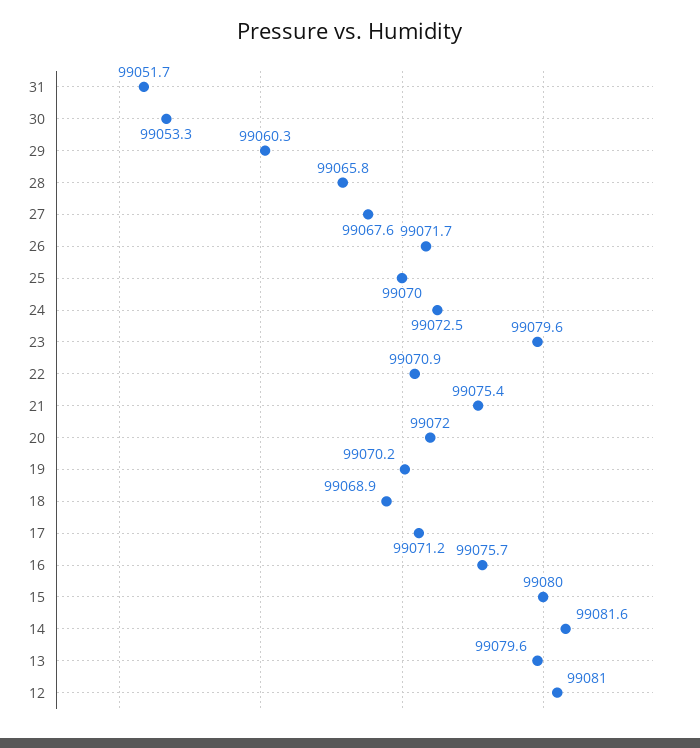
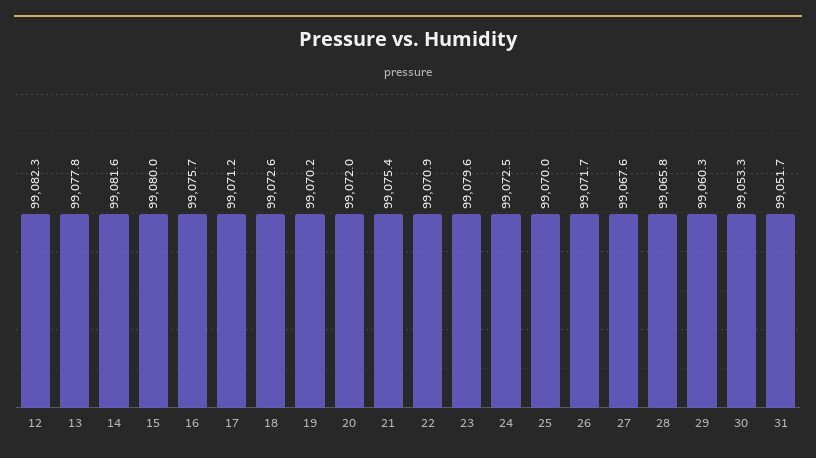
18: 99068.9 -> 99072.6
13: 99079.6 -> 99077.8
12: 99081 -> 99082.3

